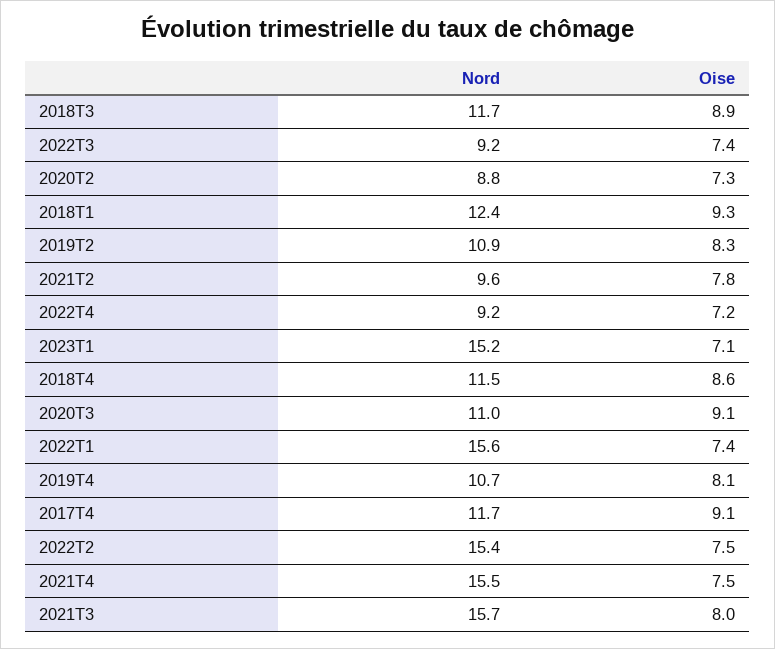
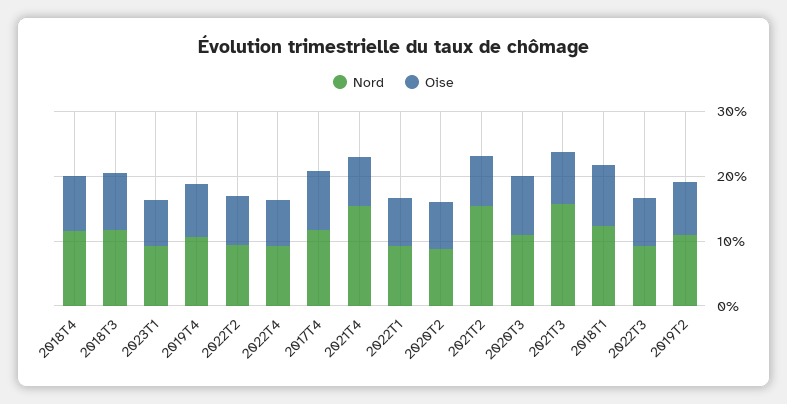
Nord, 2021T2: 9.6 -> 16
Nord, 2023T1: 15.2 -> 10
Nord, 2022T1: 15.6 -> 10
Nord, 2022T2: 15.4 -> 10

